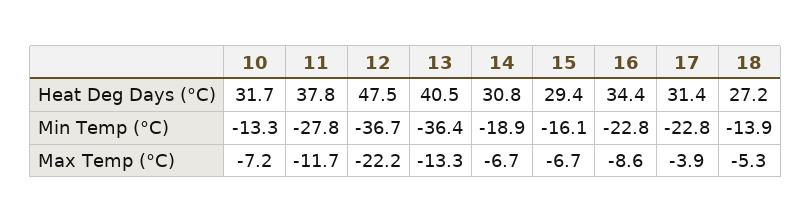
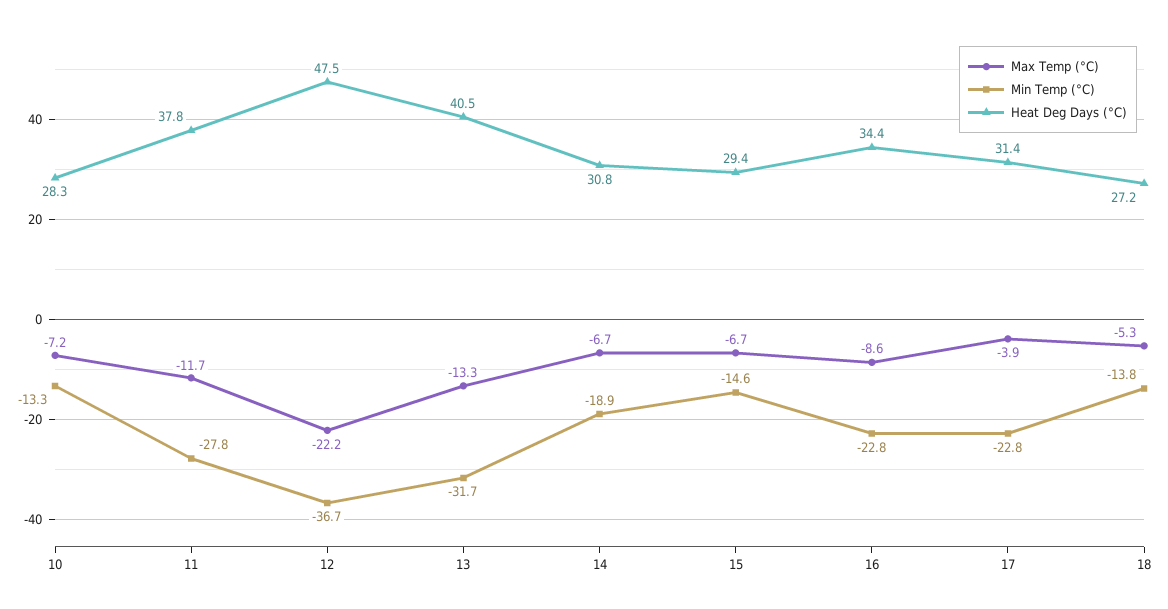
Heat Deg Days (°C), 10: 31.7 -> 28.3
Min Temp (°C), 13: -36.4 -> -31.7
Min Temp (°C), 15: -16.1 -> -14.6
Min Temp (°C), 18: -13.9 -> -13.8

